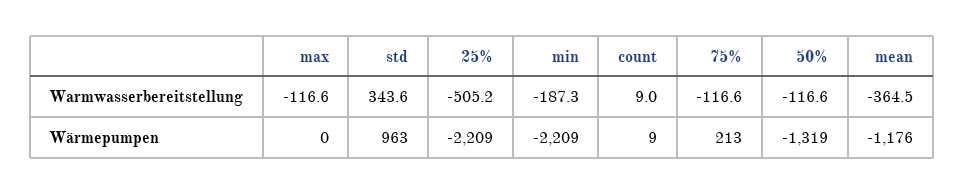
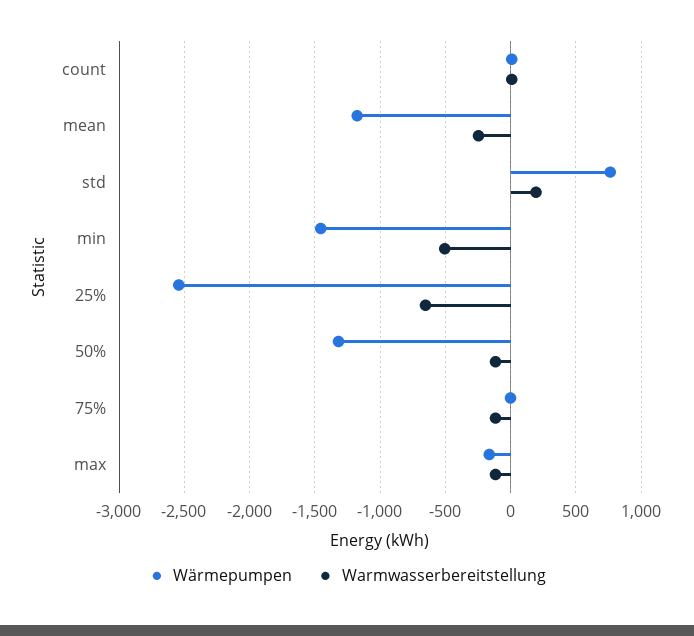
Warmwasserbereitstellung, std: 343.6 -> 200
Warmwasserbereitstellung, 25%: -505.2 -> -650
Warmwasserbereitstellung, min: -187.3 -> -500
Warmwasserbereitstellung, mean: -364.5 -> -250
Wärmepumpen, max: 0 -> -150
Wärmepumpen, std: 963 -> 750
Wärmepumpen, 25%: -2209 -> -2550
Wärmepumpen, min: -2209 -> -1450
Wärmepumpen, 75%: 213 -> 0

